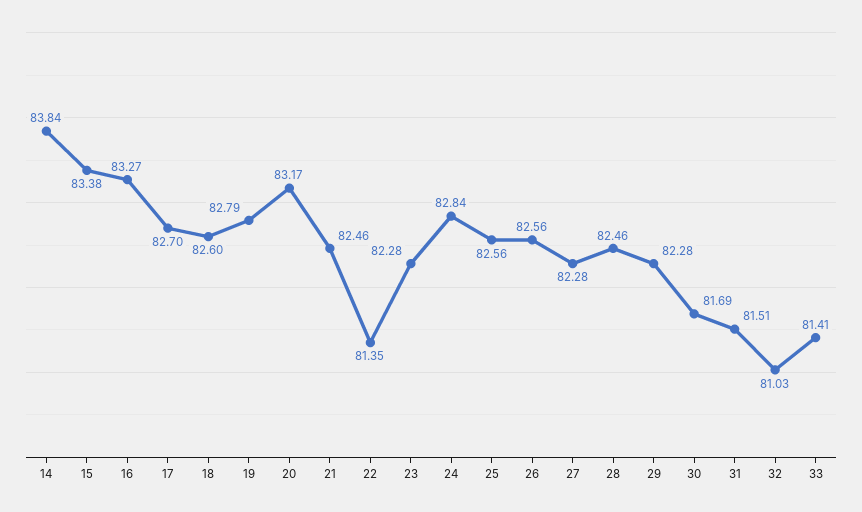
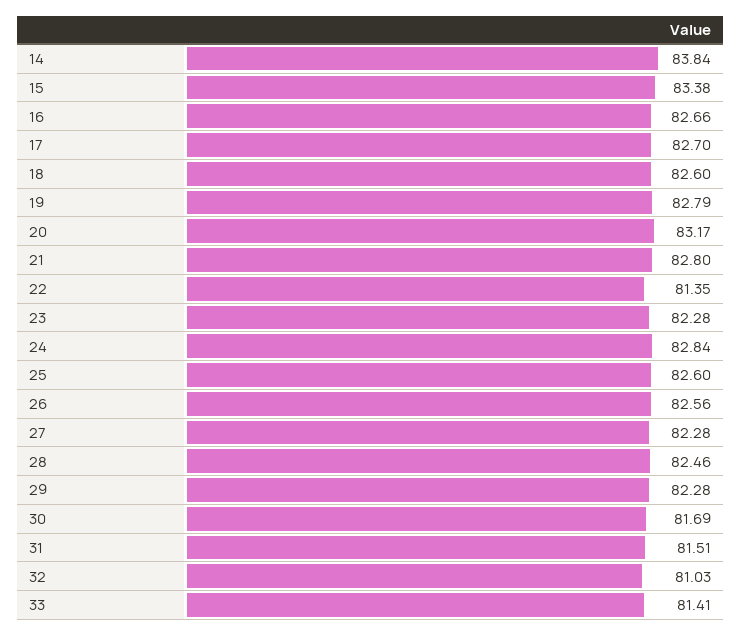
16: 83.27 -> 82.66
21: 82.46 -> 82.8
25: 82.56 -> 82.6

